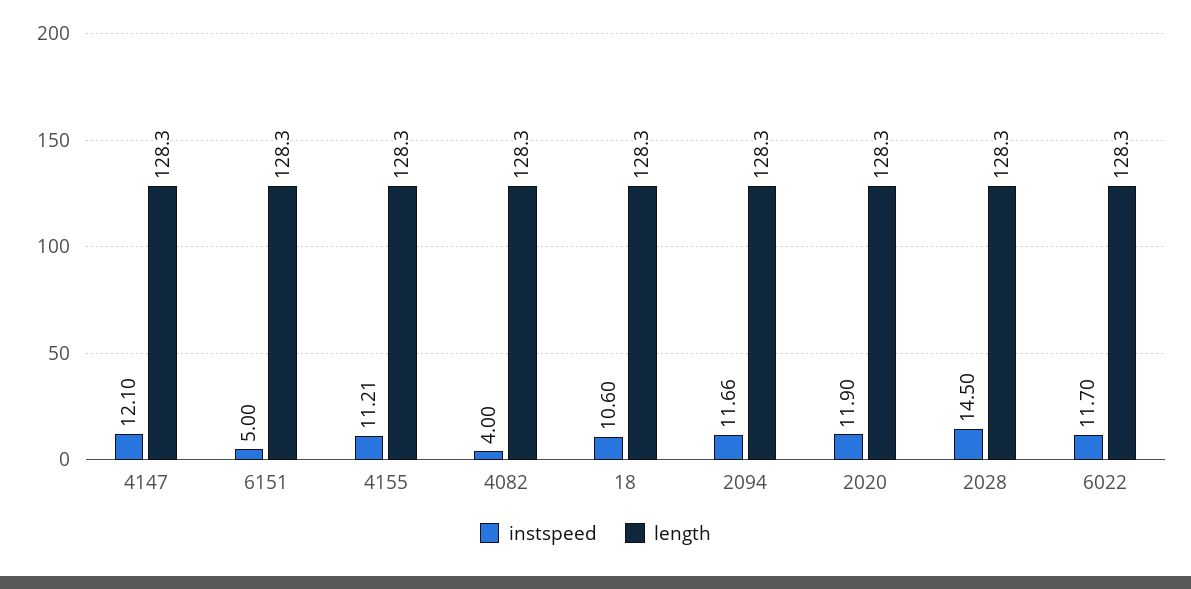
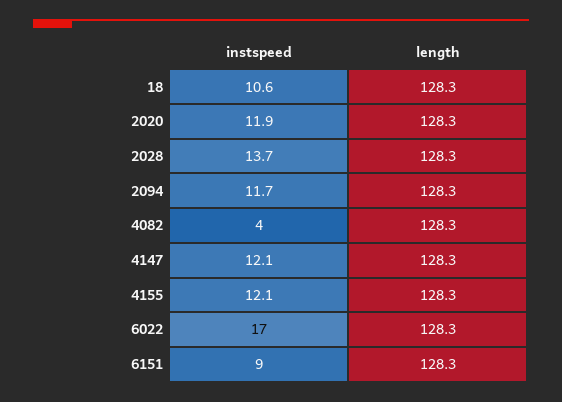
instspeed, 6151: 5 -> 9
instspeed, 4155: 11.21 -> 12.1
instspeed, 2028: 14.5 -> 13.7
instspeed, 6022: 11.7 -> 17

